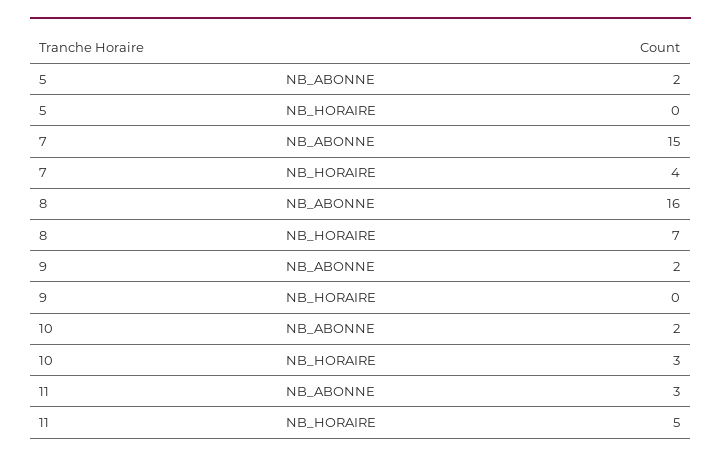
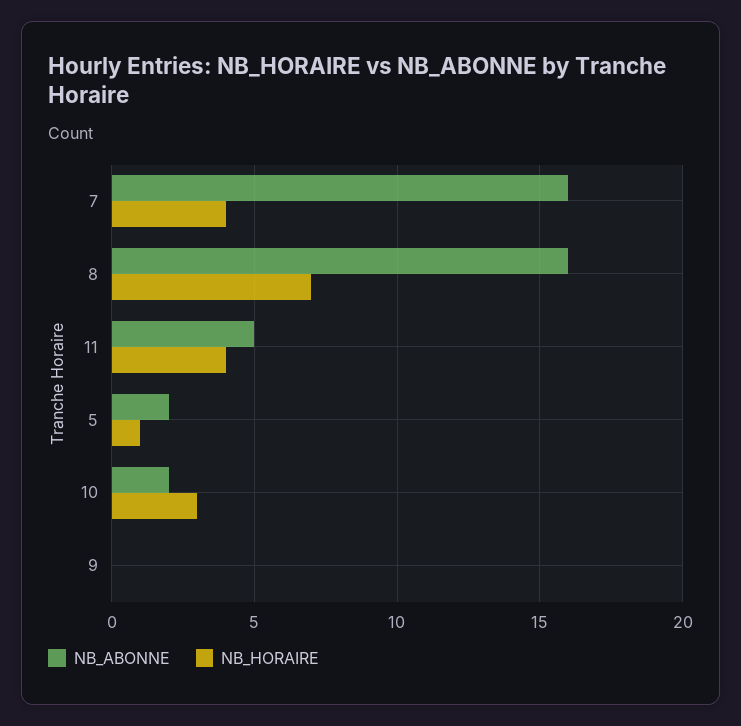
NB_HORAIRE, 5: 0 -> 1
NB_ABONNE, 7: 15 -> 16
NB_ABONNE, 9: 2 -> 0
NB_ABONNE, 11: 3 -> 5
NB_HORAIRE, 11: 5 -> 4

